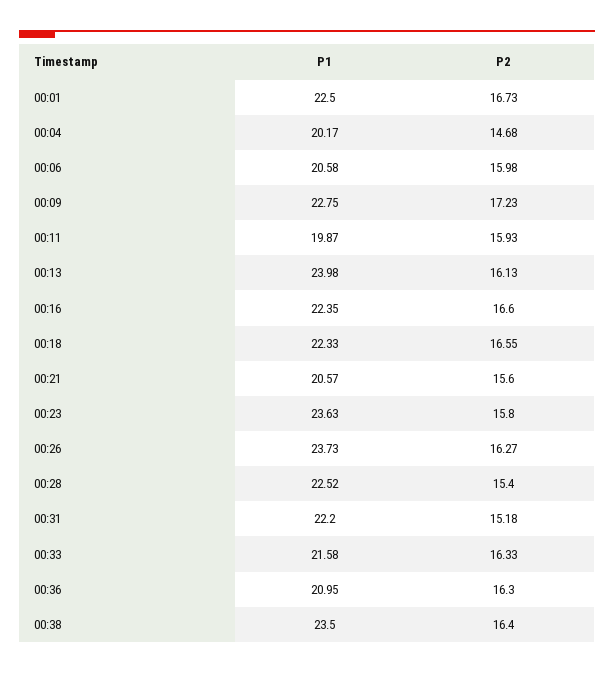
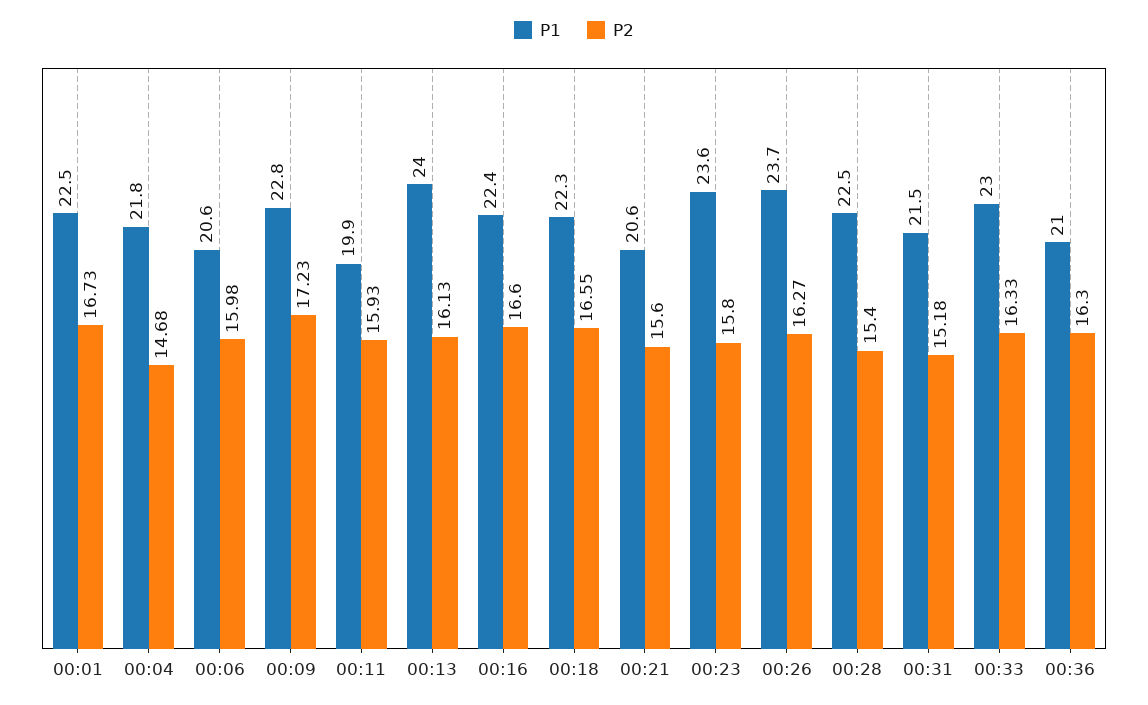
P1, 00:04: 20.17 -> 21.8
P1, 00:31: 22.2 -> 21.5
P1, 00:33: 21.58 -> 23
P1, 00:38: 23.5 -> none
P2, 00:38: 16.4 -> none

